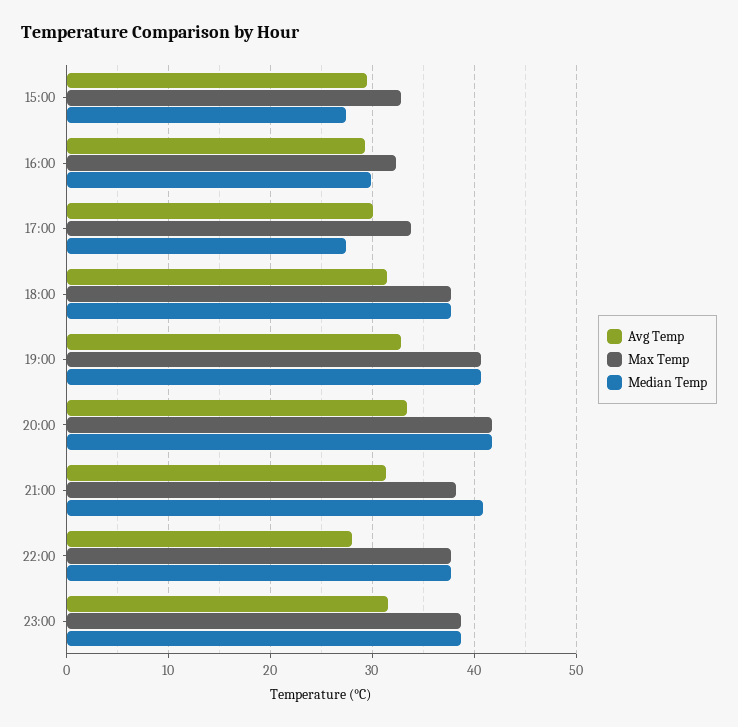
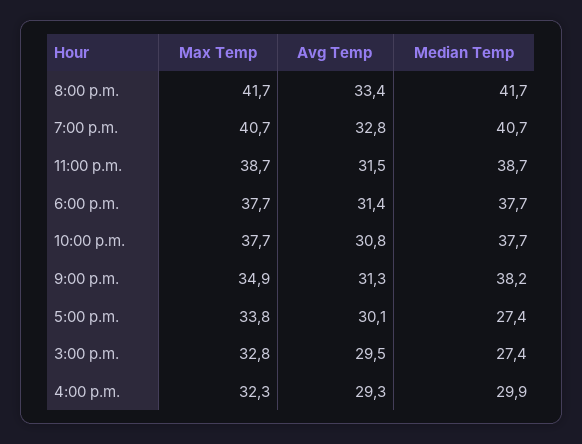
Max Temp, 21:00: 38 -> 34.9
Median Temp, 21:00: 41 -> 38.2
Avg Temp, 22:00: 28 -> 30.8

